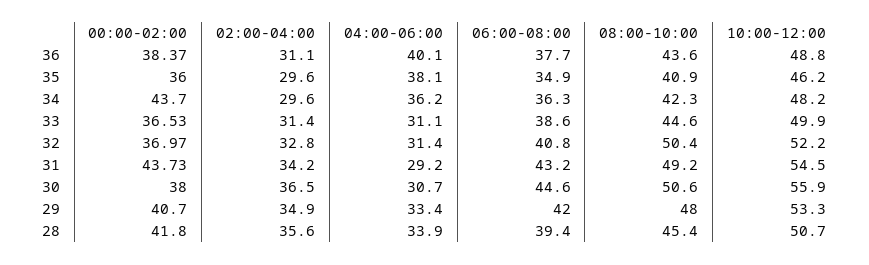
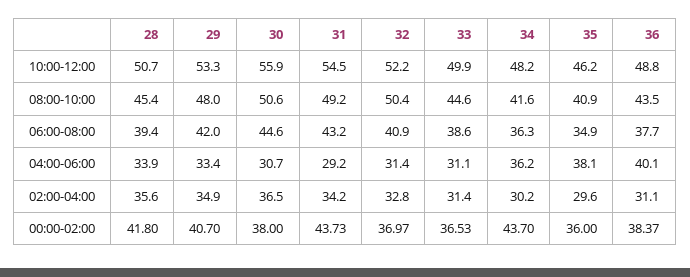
08:00-10:00, 36: 43.6 -> 43.5
02:00-04:00, 34: 29.6 -> 30.2
08:00-10:00, 34: 42.3 -> 41.6
06:00-08:00, 32: 40.8 -> 40.9

